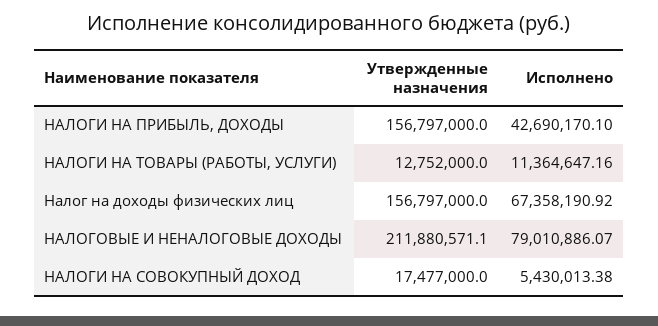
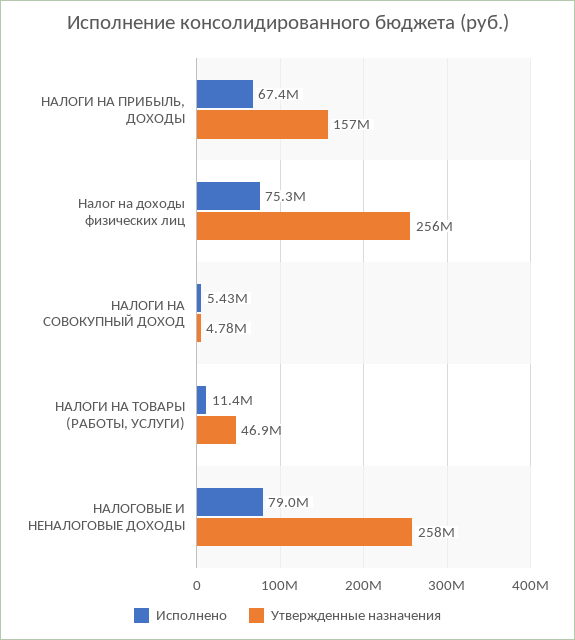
Исполнено, НАЛОГИ НА ПРИБЫЛЬ, ДОХОДЫ: 42690170.1 -> 67400000
Утвержденные назначения, НАЛОГИ НА ТОВАРЫ (РАБОТЫ, УСЛУГИ): 12752000 -> 46900000
Утвержденные назначения, Налог на доходы физических лиц: 156797000 -> 256000000
Исполнено, Налог на доходы физических лиц: 67358190.92 -> 75300000
Утвержденные назначения, НАЛОГОВЫЕ И НЕНАЛОГОВЫЕ ДОХОДЫ: 211880571.1 -> 258000000
Утвержденные назначения, НАЛОГИ НА СОВОКУПНЫЙ ДОХОД: 17477000 -> 4780000

